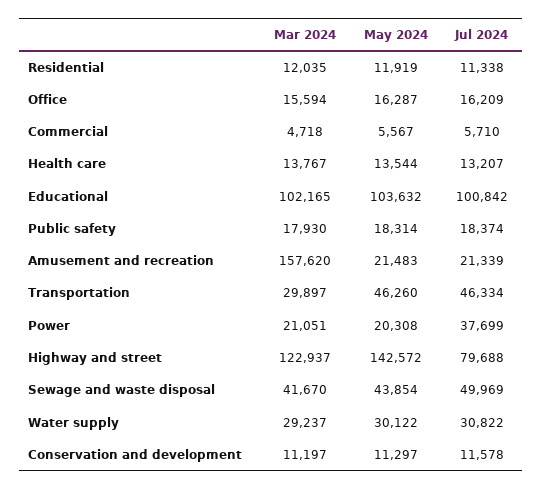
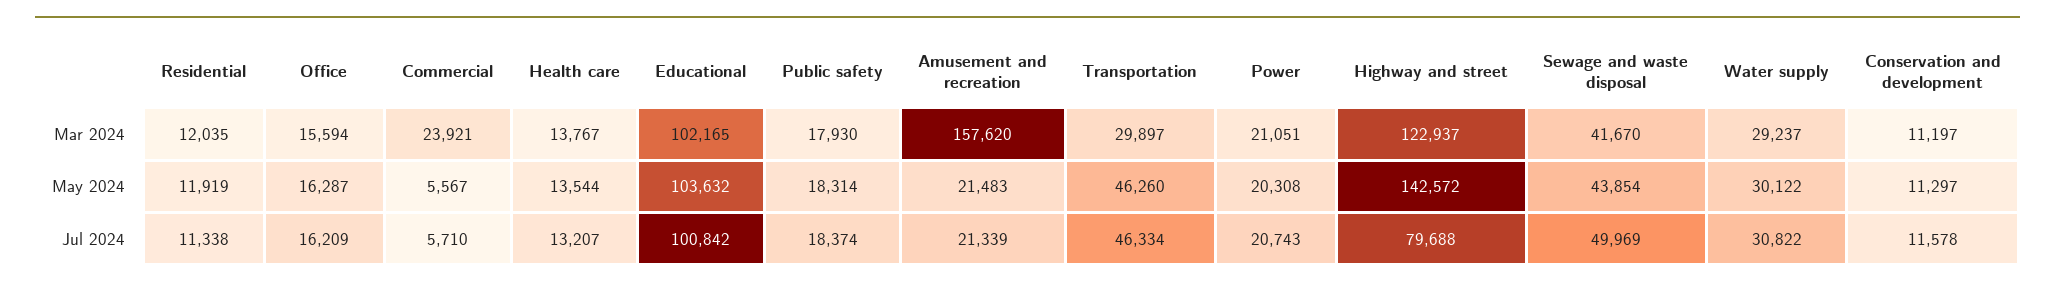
Mar 2024, Commercial: 4718 -> 23921
Jul 2024, Power: 37699 -> 20743

